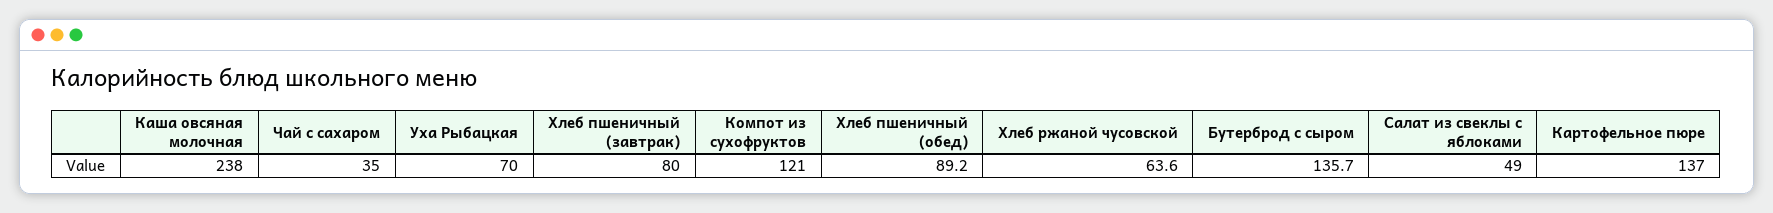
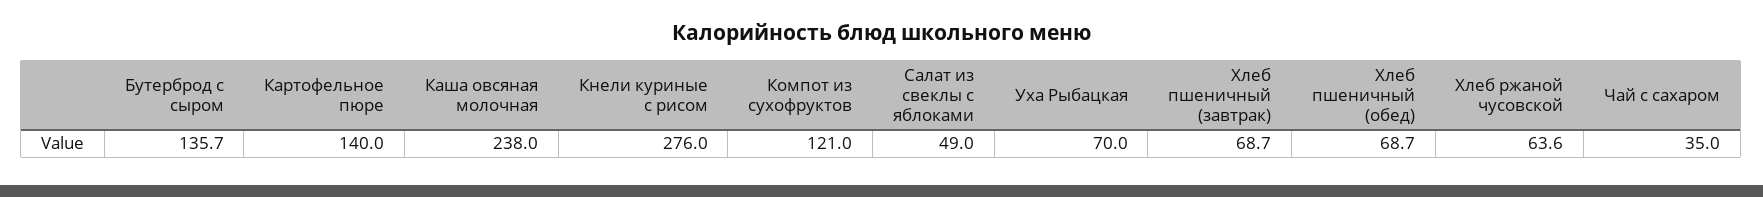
Хлеб пшеничный (завтрак): 80 -> 68.7
Хлеб пшеничный (обед): 89.2 -> 68.7
Картофельное пюре: 137 -> 140
Кнели куриные с рисом: none -> 276

